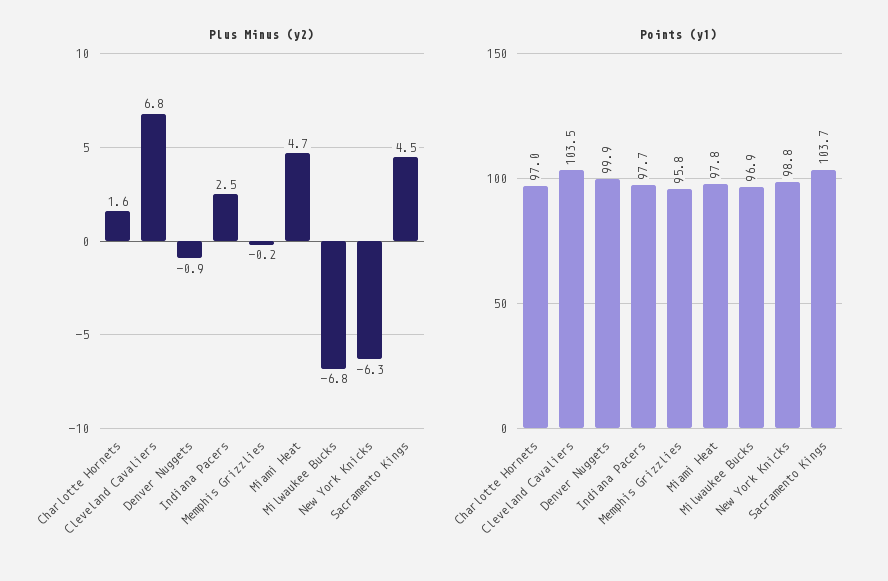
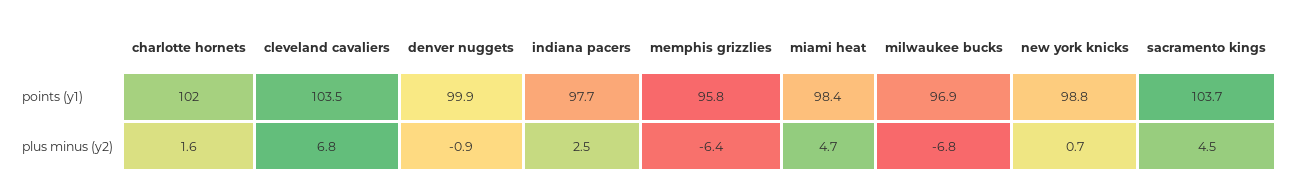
Plus Minus (y2), Memphis Grizzlies: -0.2 -> -6.4
Plus Minus (y2), New York Knicks: -6.3 -> 0.7
Points (y1), Charlotte Hornets: 97 -> 102
Points (y1), Miami Heat: 97.8 -> 98.4

